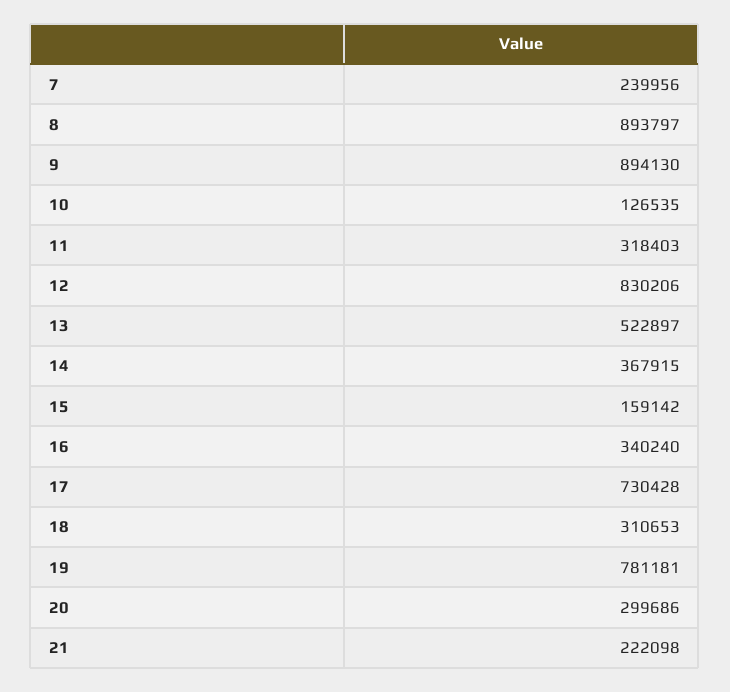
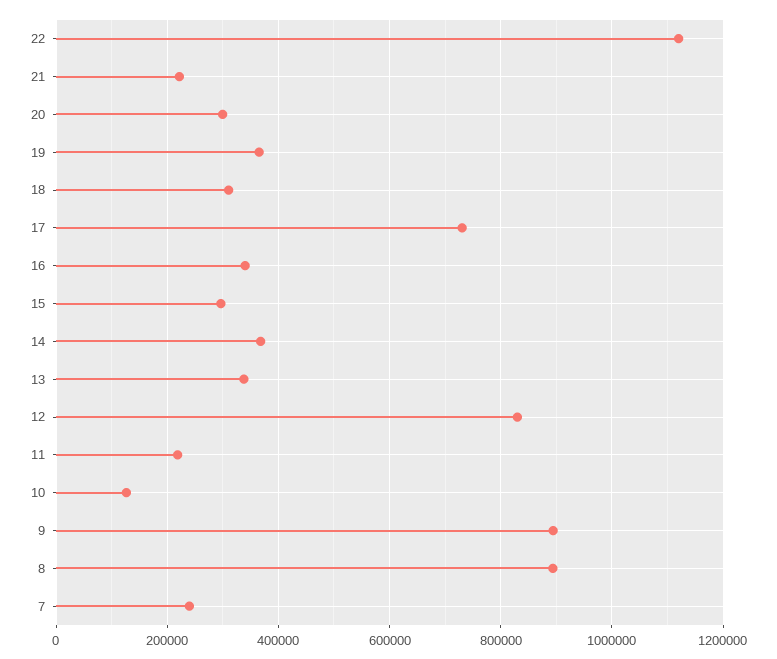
11: 318403 -> 220000
13: 522897 -> 340000
15: 159142 -> 300000
19: 781181 -> 360000
22: none -> 1120000

